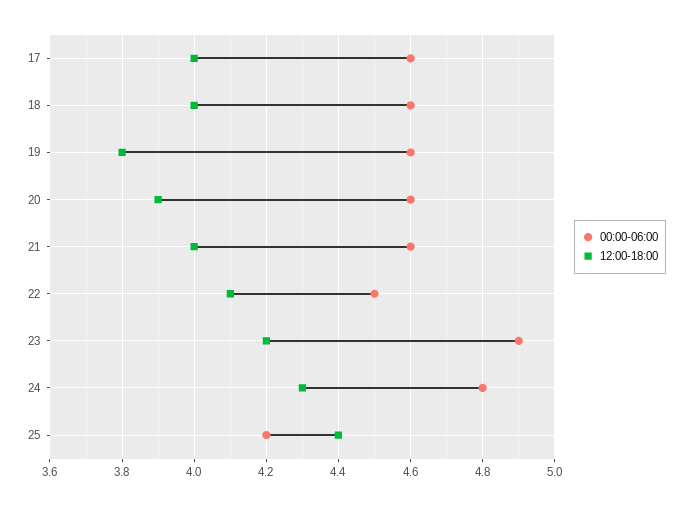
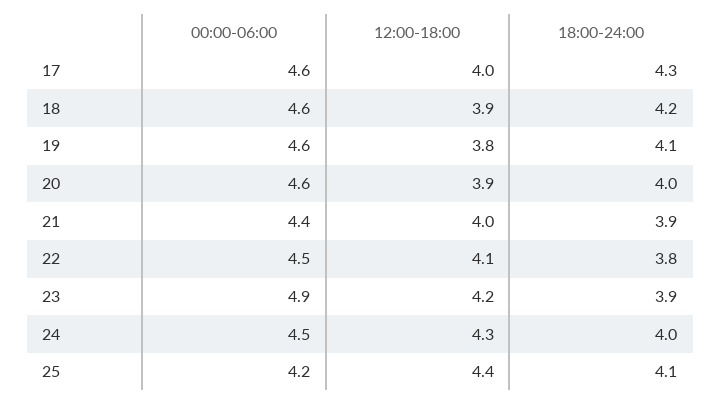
12:00-18:00, 18: 4 -> 3.9
00:00-06:00, 21: 4.6 -> 4.4
00:00-06:00, 24: 4.8 -> 4.5
18:00-24:00, 17: none -> 4.3
18:00-24:00, 18: none -> 4.2
18:00-24:00, 19: none -> 4.1
18:00-24:00, 20: none -> 4
18:00-24:00, 21: none -> 3.9
18:00-24:00, 22: none -> 3.8
18:00-24:00, 23: none -> 3.9
18:00-24:00, 24: none -> 4
18:00-24:00, 25: none -> 4.1

